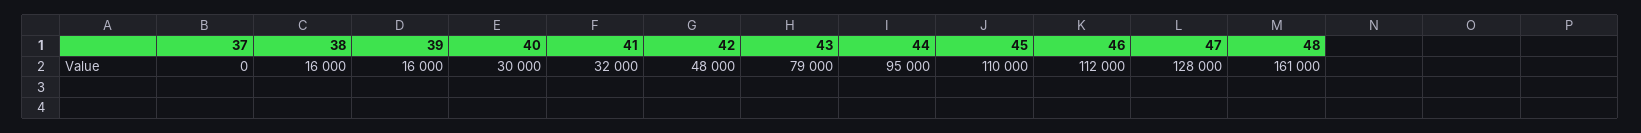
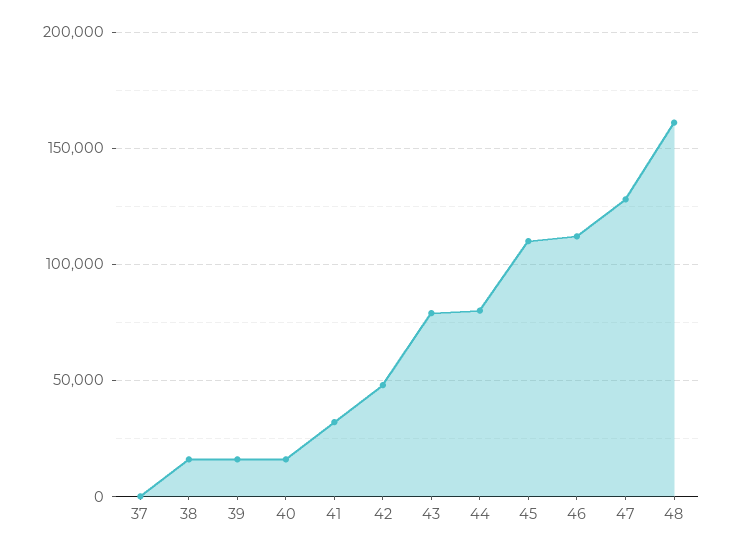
40: 30000 -> 15000
44: 95000 -> 80000

